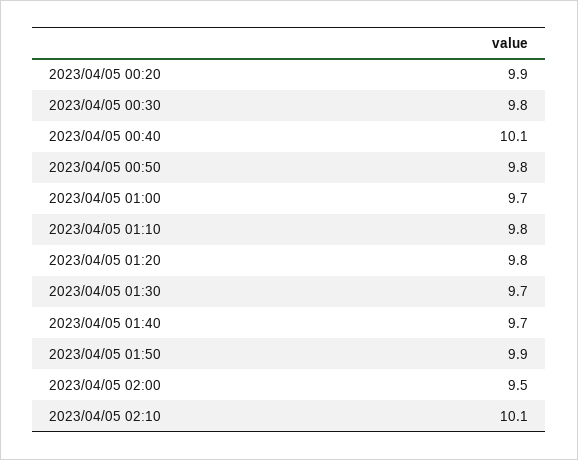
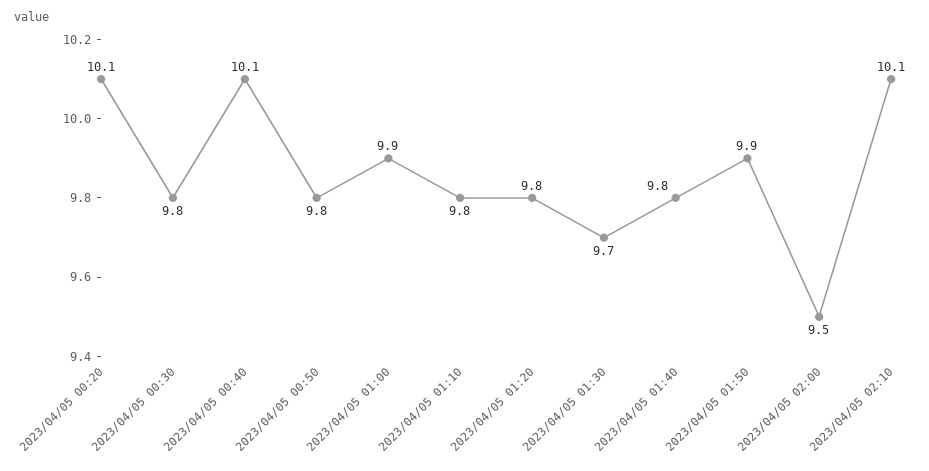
2023/04/05 00:20: 9.9 -> 10.1
2023/04/05 01:00: 9.7 -> 9.9
2023/04/05 01:40: 9.7 -> 9.8

